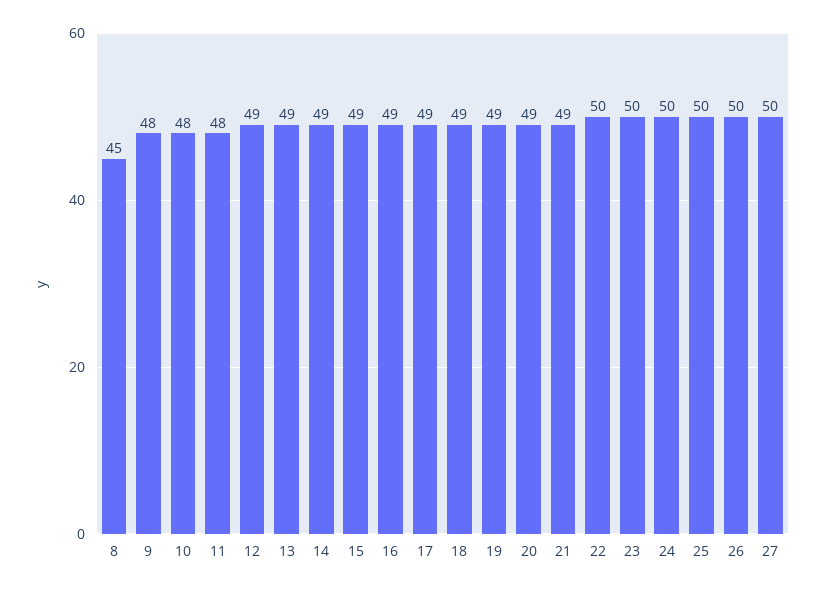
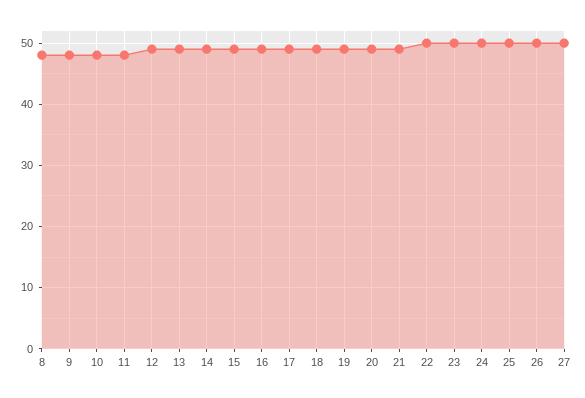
8: 45 -> 48

